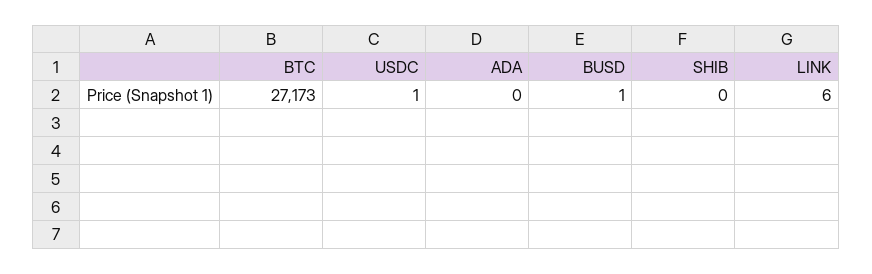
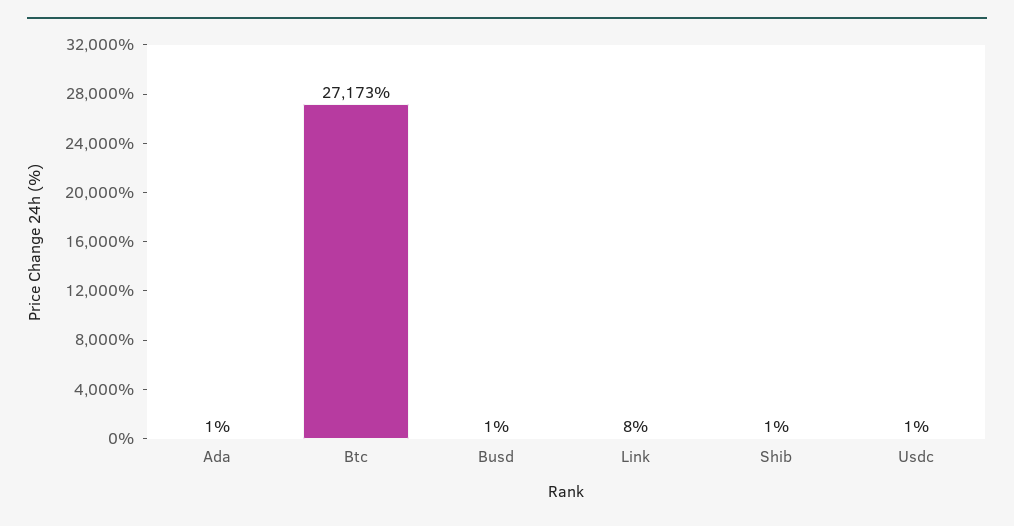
ADA: 0 -> 1
SHIB: 0 -> 1
LINK: 6 -> 8

